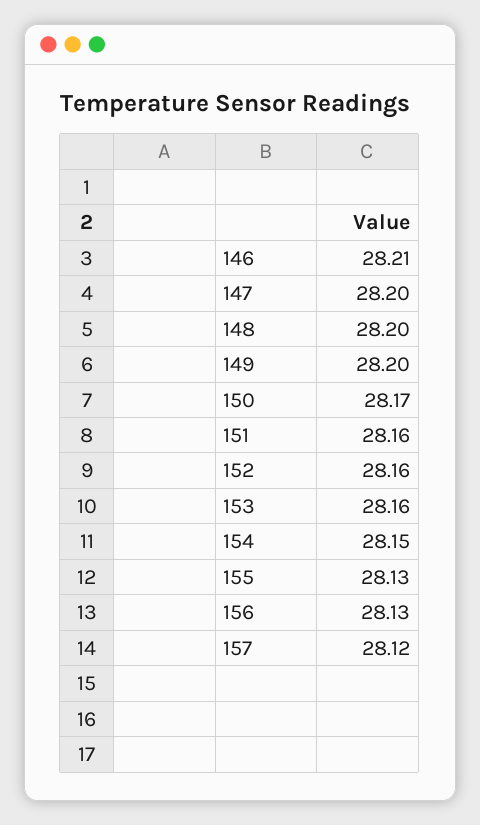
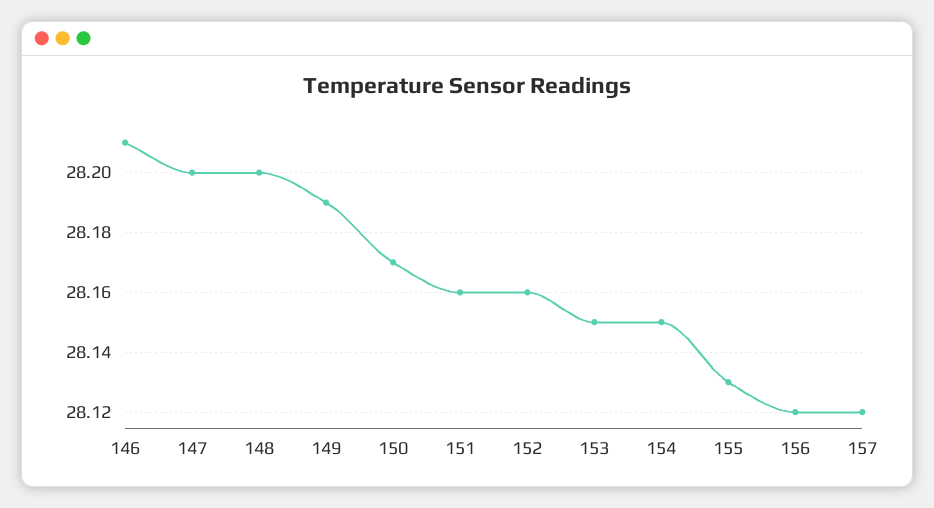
149: 28.2 -> 28.19
153: 28.16 -> 28.15
156: 28.13 -> 28.12

